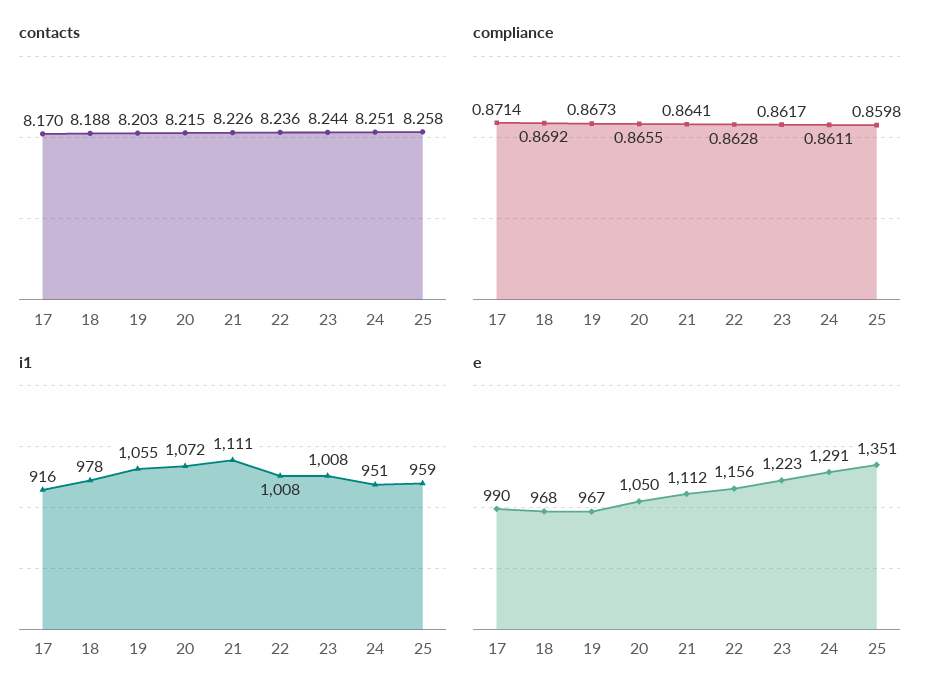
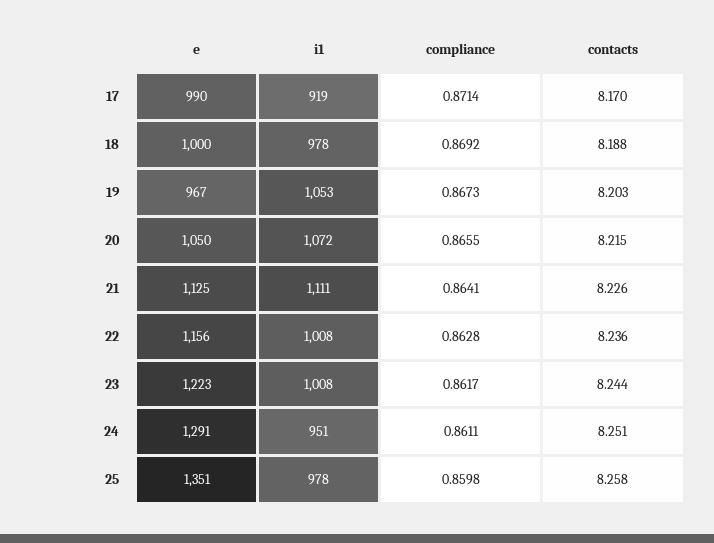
i1, 17: 916 -> 919
i1, 19: 1055 -> 1053
i1, 25: 959 -> 978
e, 18: 968 -> 1000
e, 21: 1112 -> 1125

